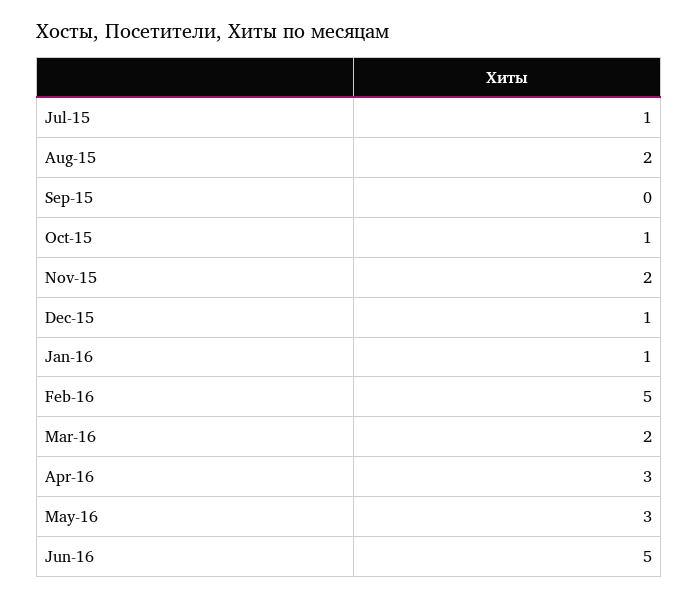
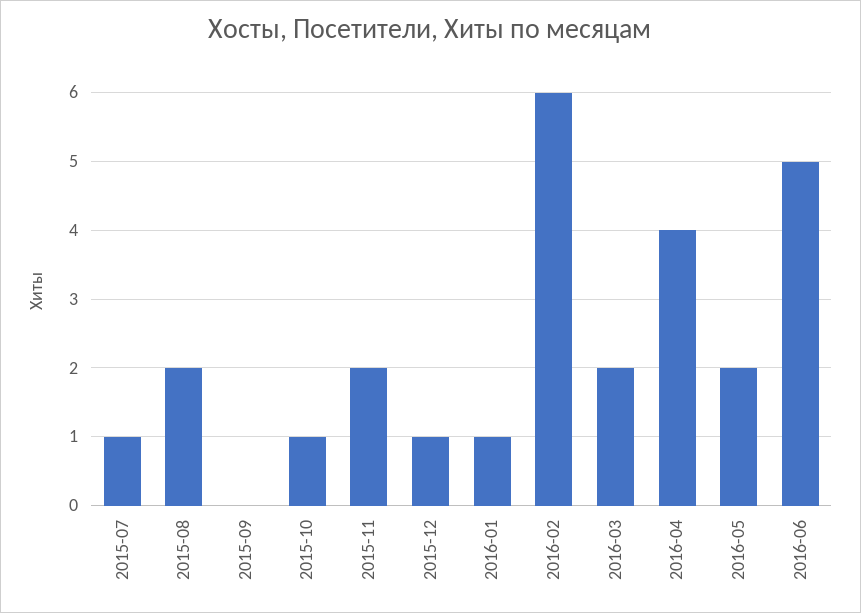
Feb-16: 5 -> 6
Apr-16: 3 -> 4
May-16: 3 -> 2

